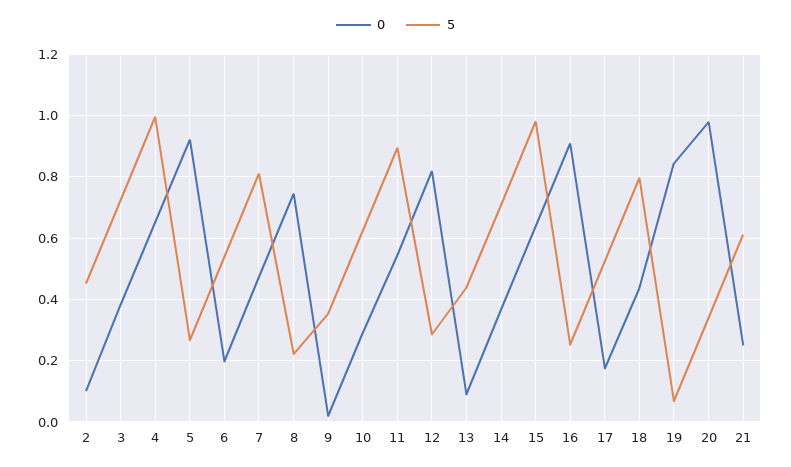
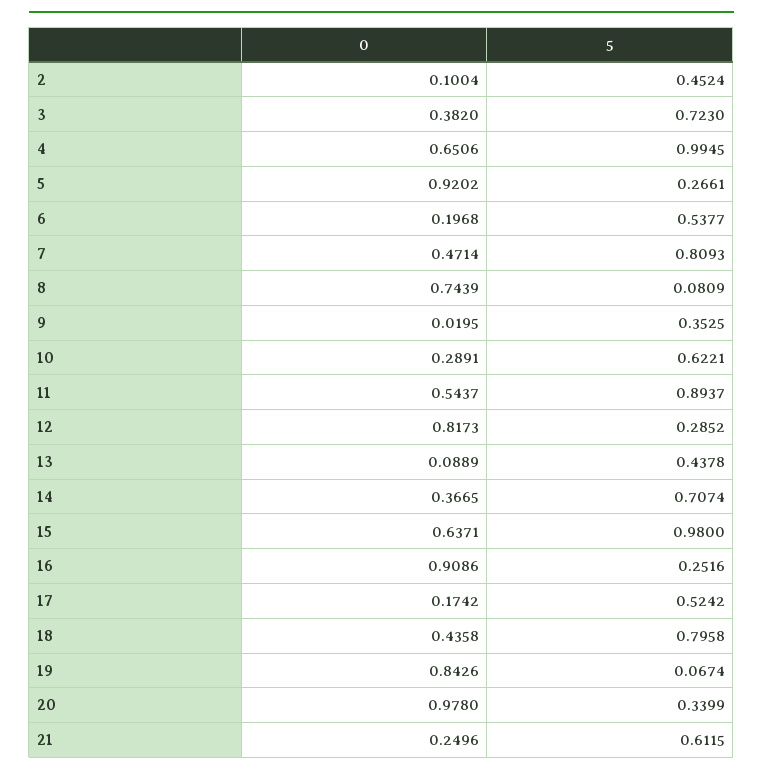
5, 8: 0.22 -> 0.0809

